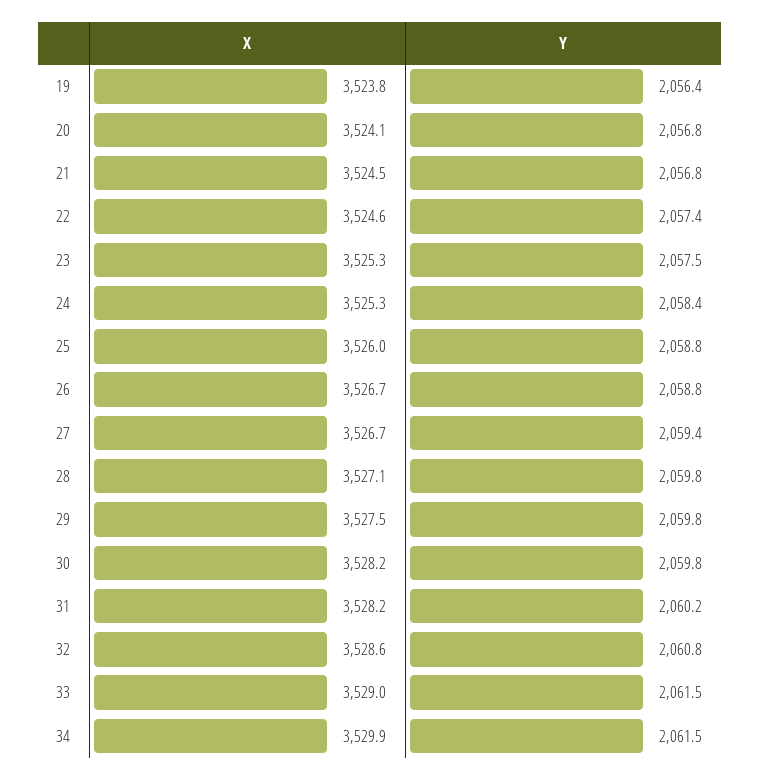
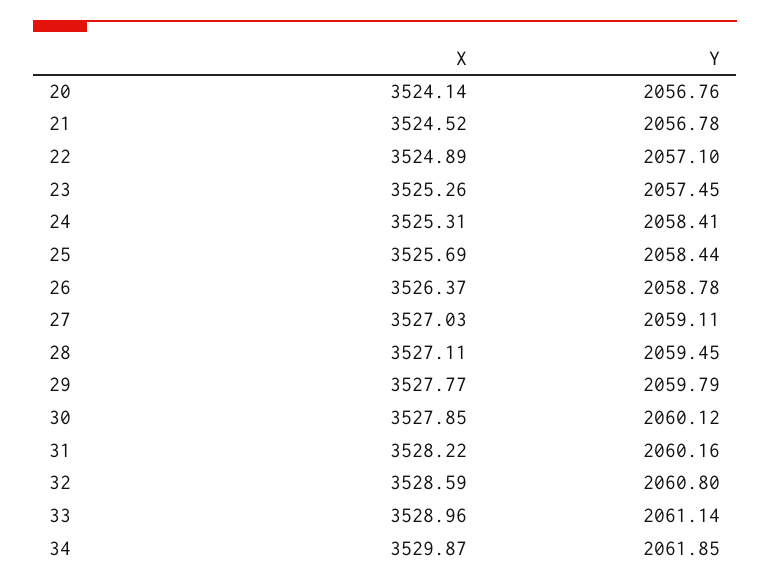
X, 19: 3523.8 -> none
Y, 19: 2056.4 -> none
X, 22: 3524.6 -> 3524.89
Y, 22: 2057.4 -> 2057.1
X, 25: 3526 -> 3525.69
Y, 25: 2058.8 -> 2058.44
X, 26: 3526.7 -> 3526.37
X, 27: 3526.7 -> 3527.03
Y, 27: 2059.4 -> 2059.11
Y, 28: 2059.8 -> 2059.45
X, 29: 3527.5 -> 3527.77
X, 30: 3528.2 -> 3527.85
Y, 30: 2059.8 -> 2060.12
Y, 33: 2061.5 -> 2061.14
Y, 34: 2061.5 -> 2061.85

